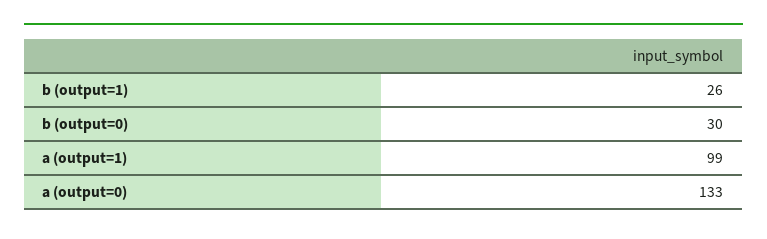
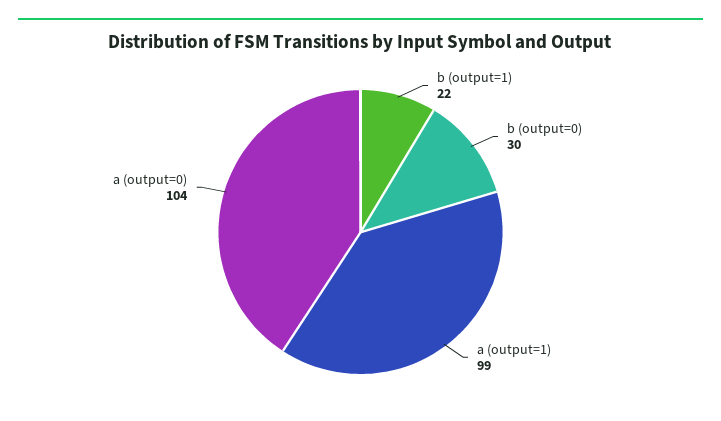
b (output=1): 26 -> 22
a (output=0): 133 -> 104

